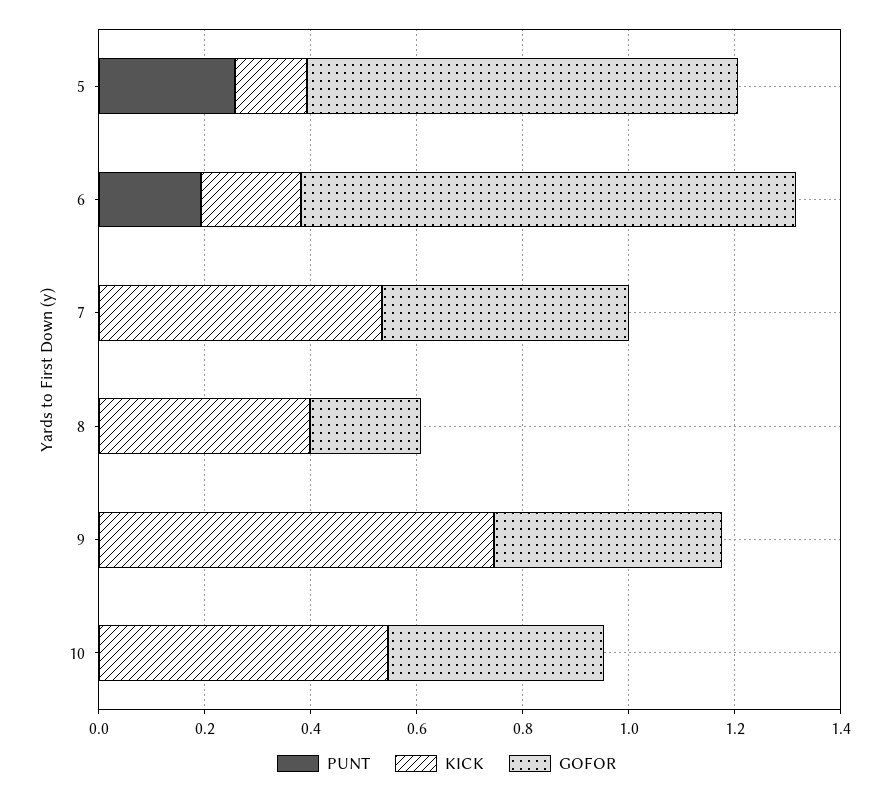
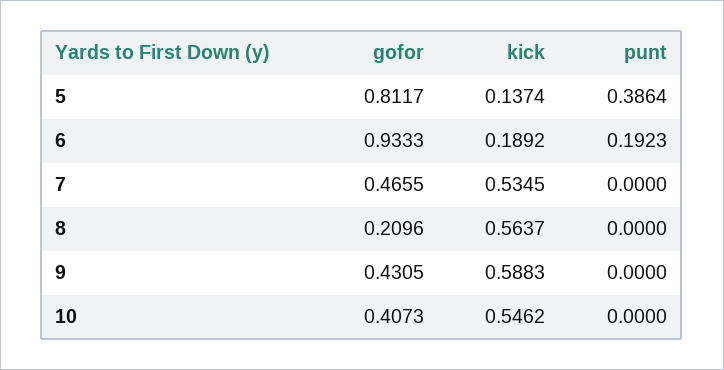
PUNT, 5: 0.25 -> 0.3864
KICK, 8: 0.4 -> 0.5637
KICK, 9: 0.75 -> 0.5883

